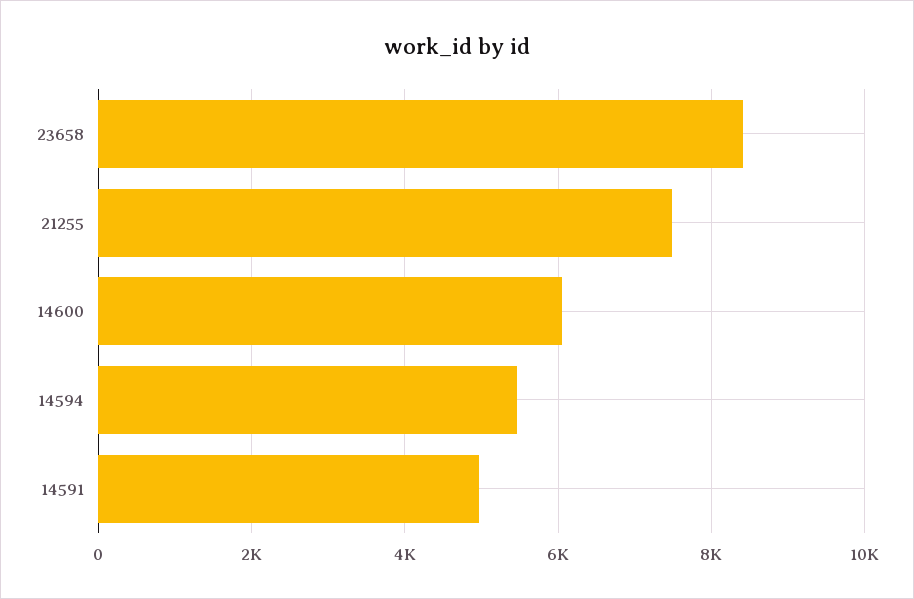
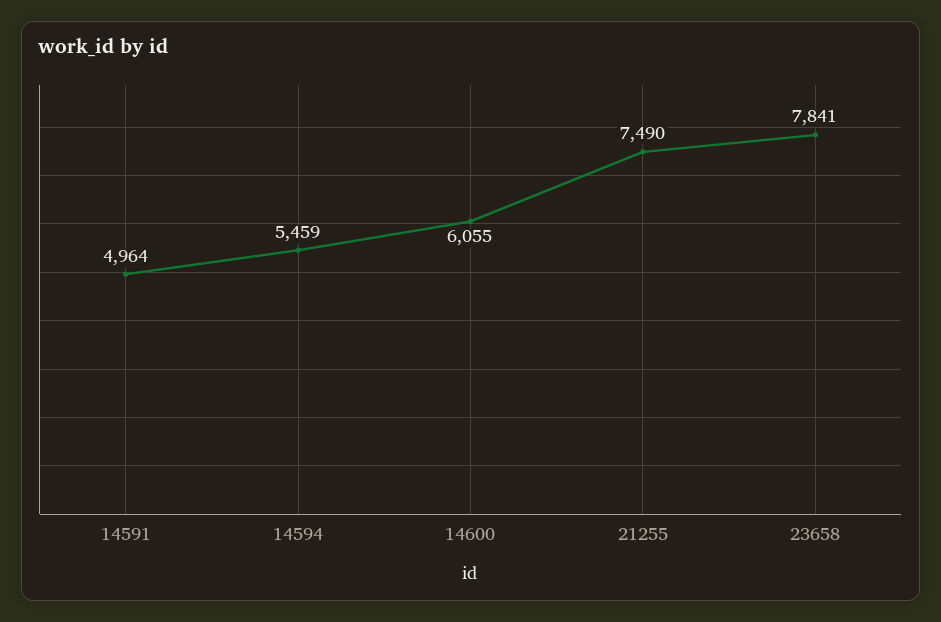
23658: 8400 -> 7841

